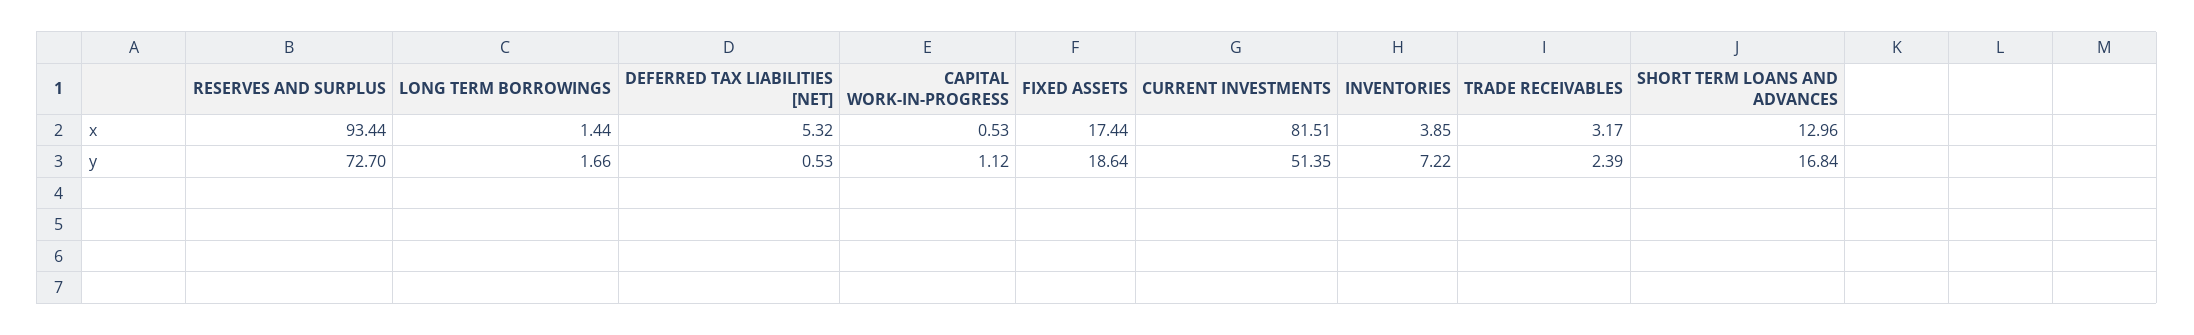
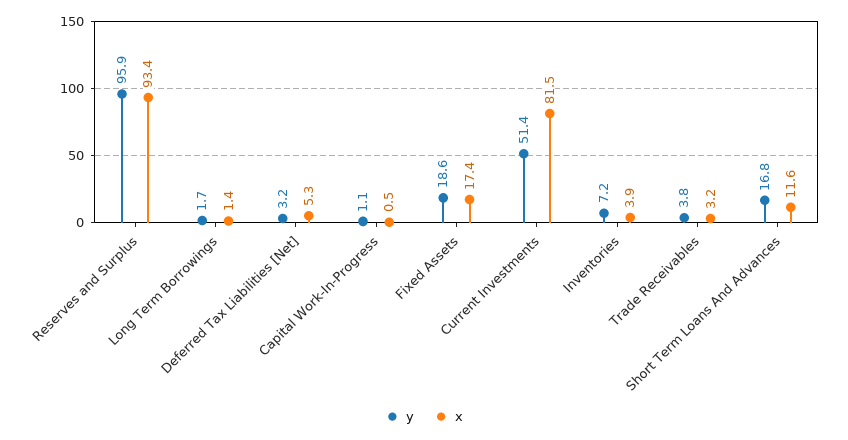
x, SHORT TERM LOANS AND ADVANCES: 12.96 -> 11.6
y, RESERVES AND SURPLUS: 72.7 -> 95.9
y, DEFERRED TAX LIABILITIES [NET]: 0.53 -> 3.2
y, TRADE RECEIVABLES: 2.39 -> 3.8

